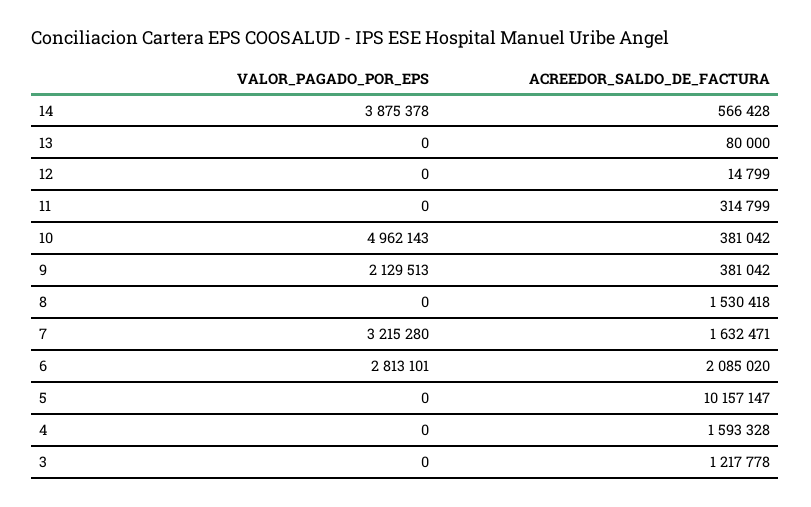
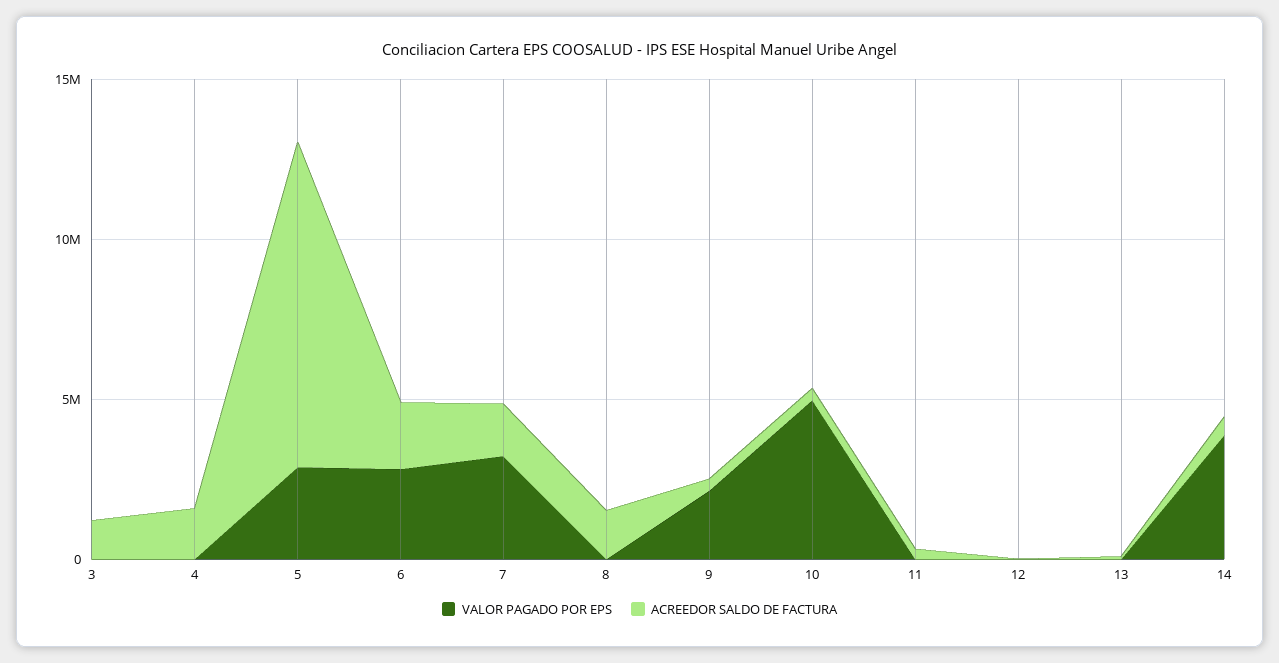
VALOR_PAGADO_POR_EPS, 5: 0 -> 3000000

